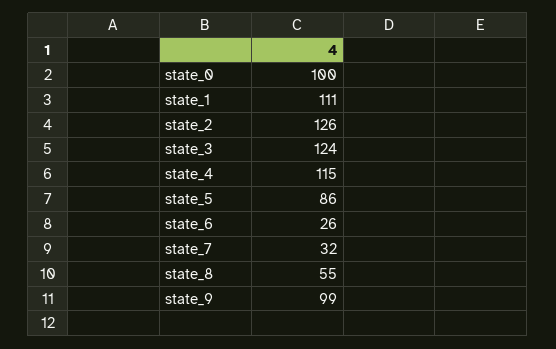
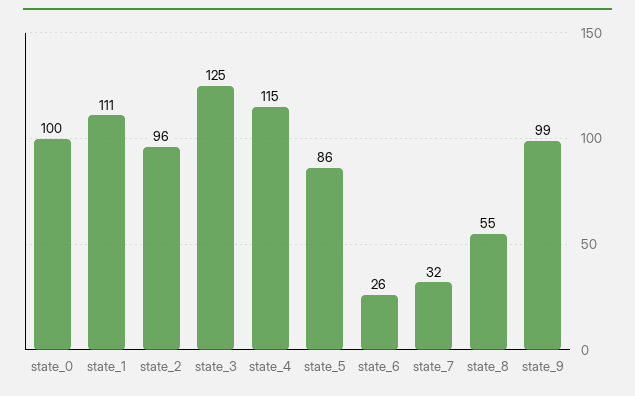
state_2: 126 -> 96
state_3: 124 -> 125

